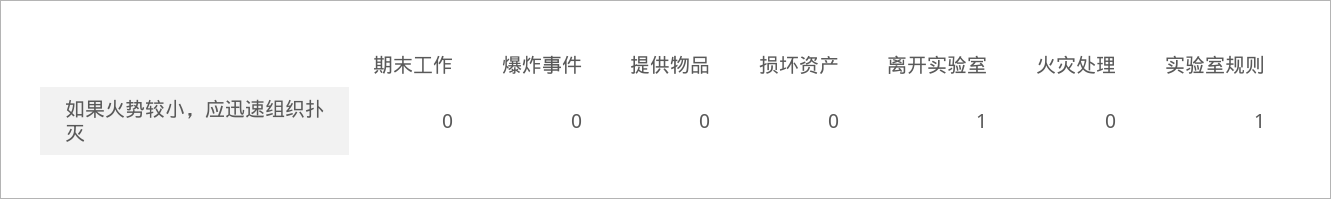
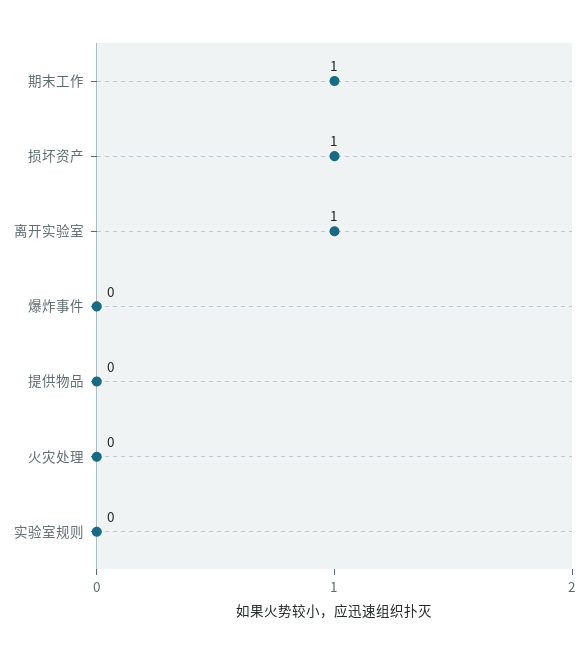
期末工作: 0 -> 1
损坏资产: 0 -> 1
实验室规则: 1 -> 0

